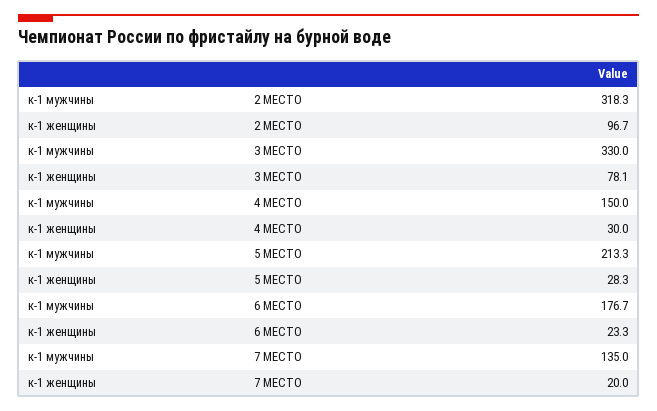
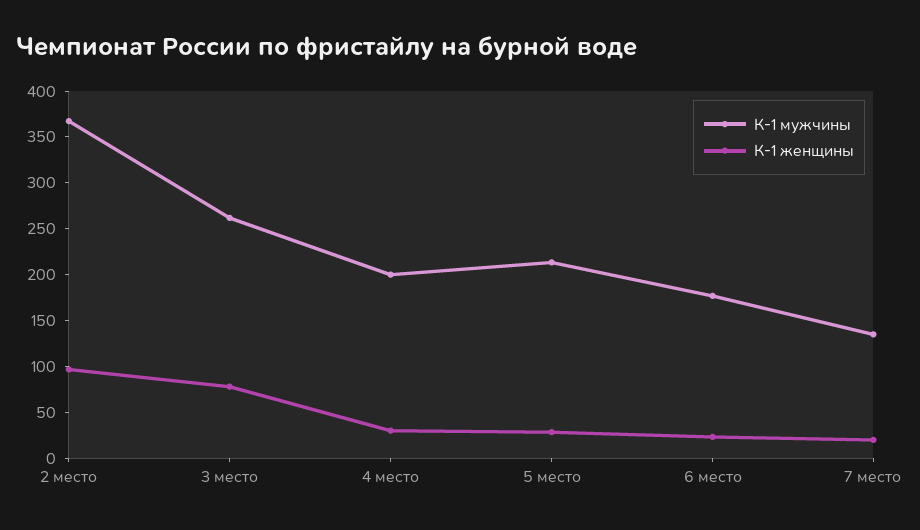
к-1 мужчины, 2 МЕСТО: 318.3 -> 370
к-1 мужчины, 3 МЕСТО: 330 -> 260
к-1 мужчины, 4 МЕСТО: 150 -> 200

